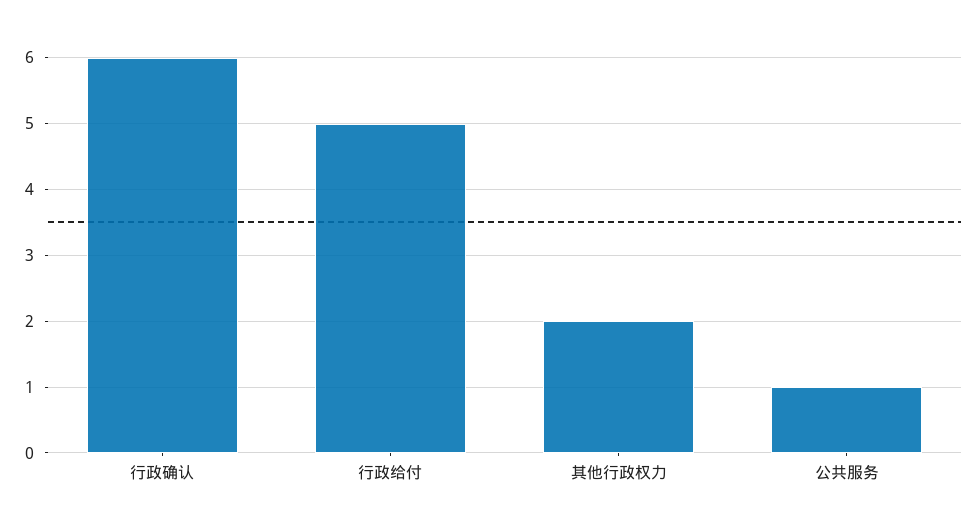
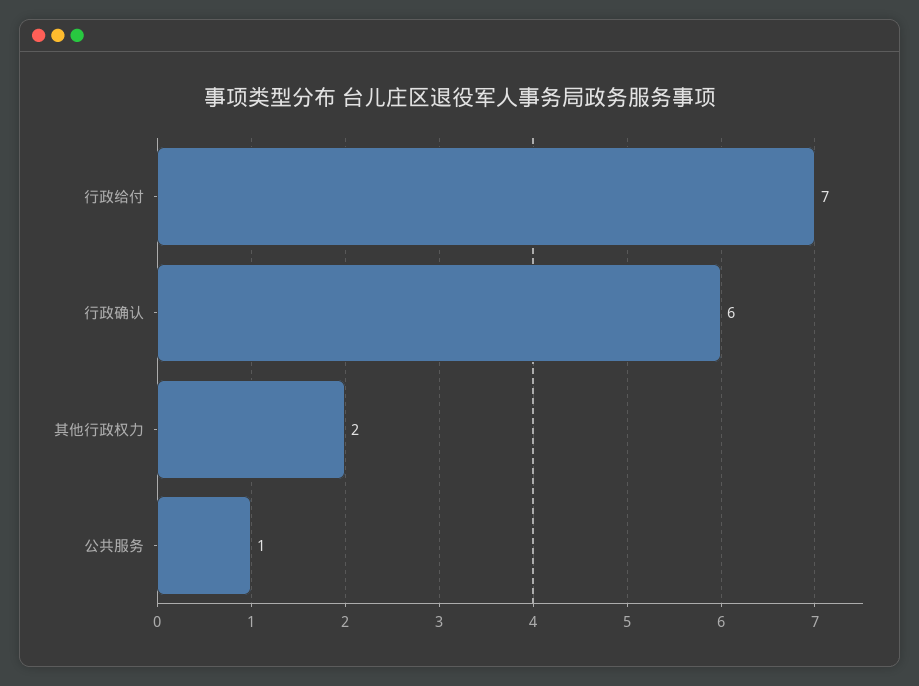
行政给付: 5 -> 7

